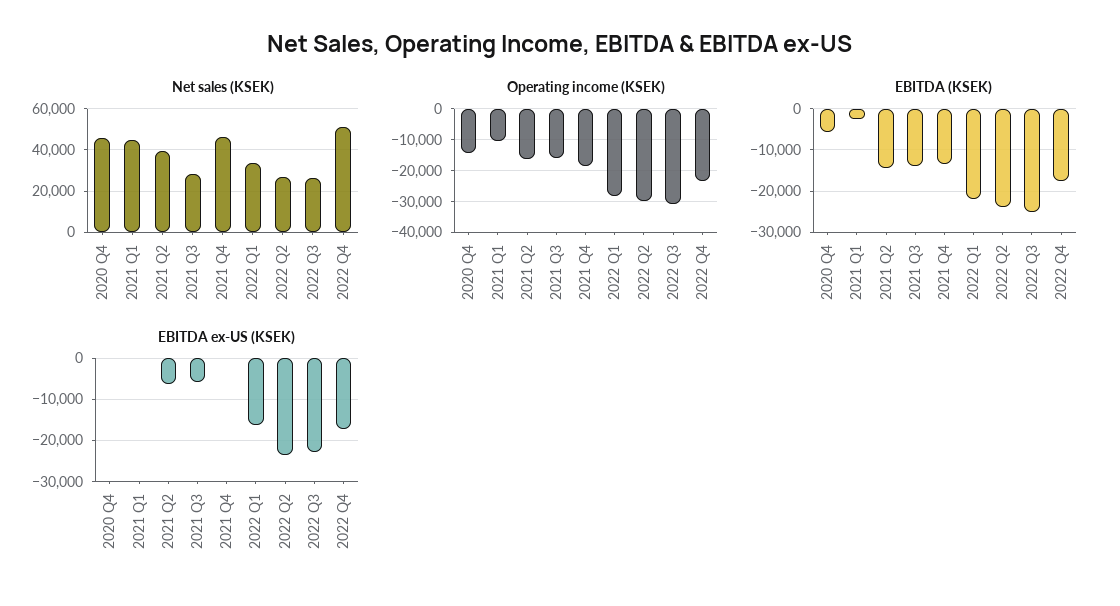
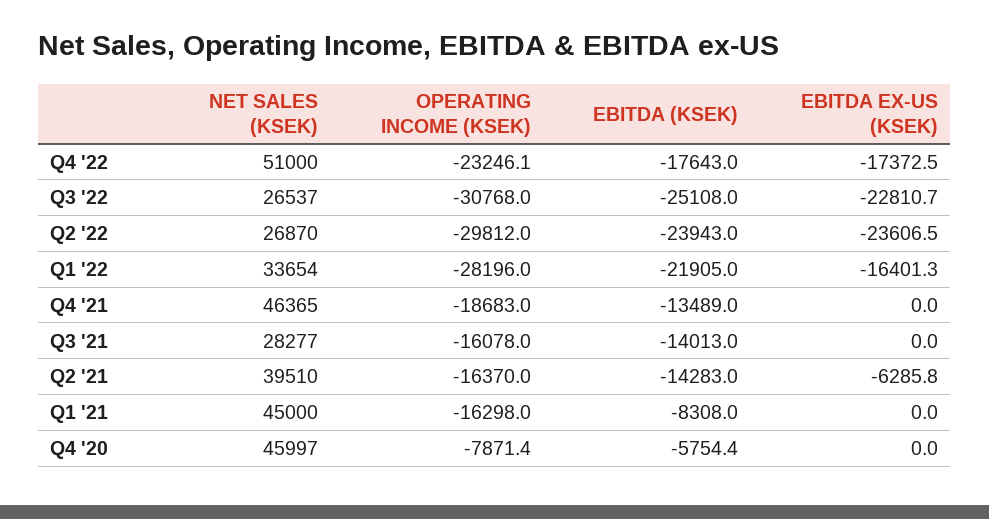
Operating income (KSEK), 2020 Q4: -14000 -> -7871.4
Operating income (KSEK), 2021 Q1: -10000 -> -16298
EBITDA (KSEK), 2021 Q1: -2000 -> -8308
EBITDA ex-US (KSEK), 2021 Q3: -6000 -> 0

